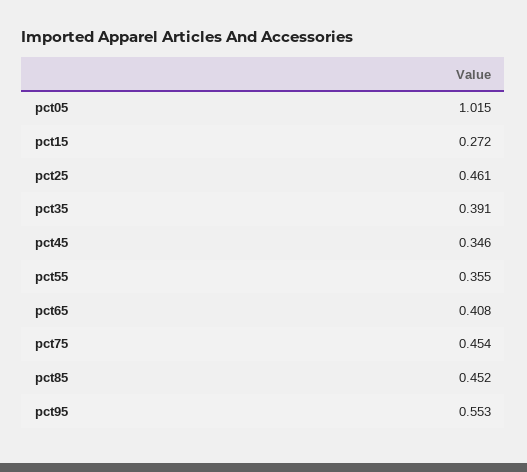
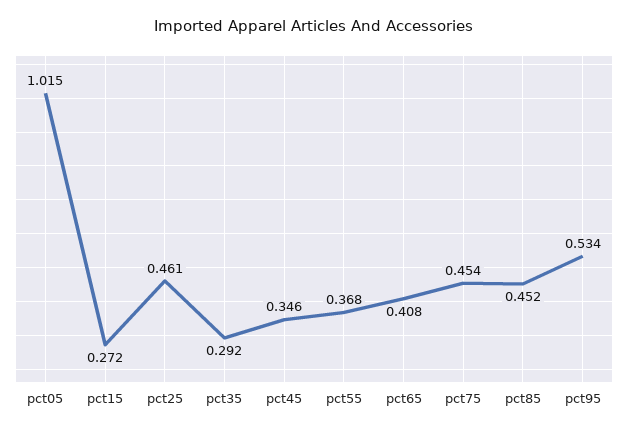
pct35: 0.391 -> 0.292
pct55: 0.355 -> 0.368
pct95: 0.553 -> 0.534

